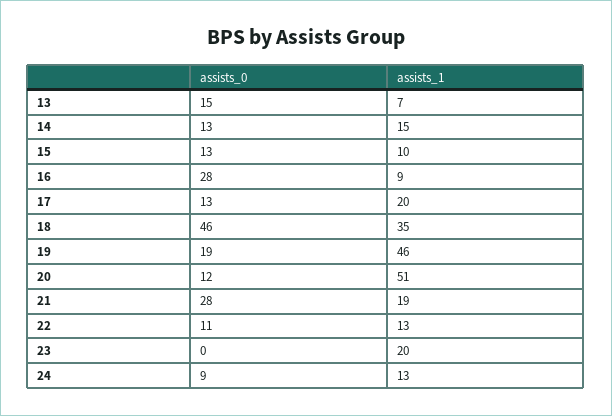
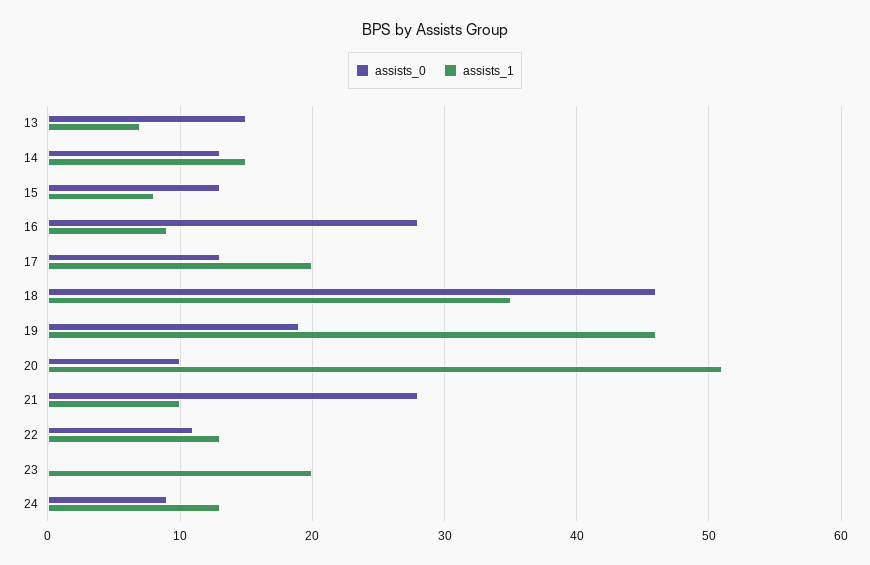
assists_1, 15: 10 -> 8
assists_0, 20: 12 -> 10
assists_1, 21: 19 -> 10

